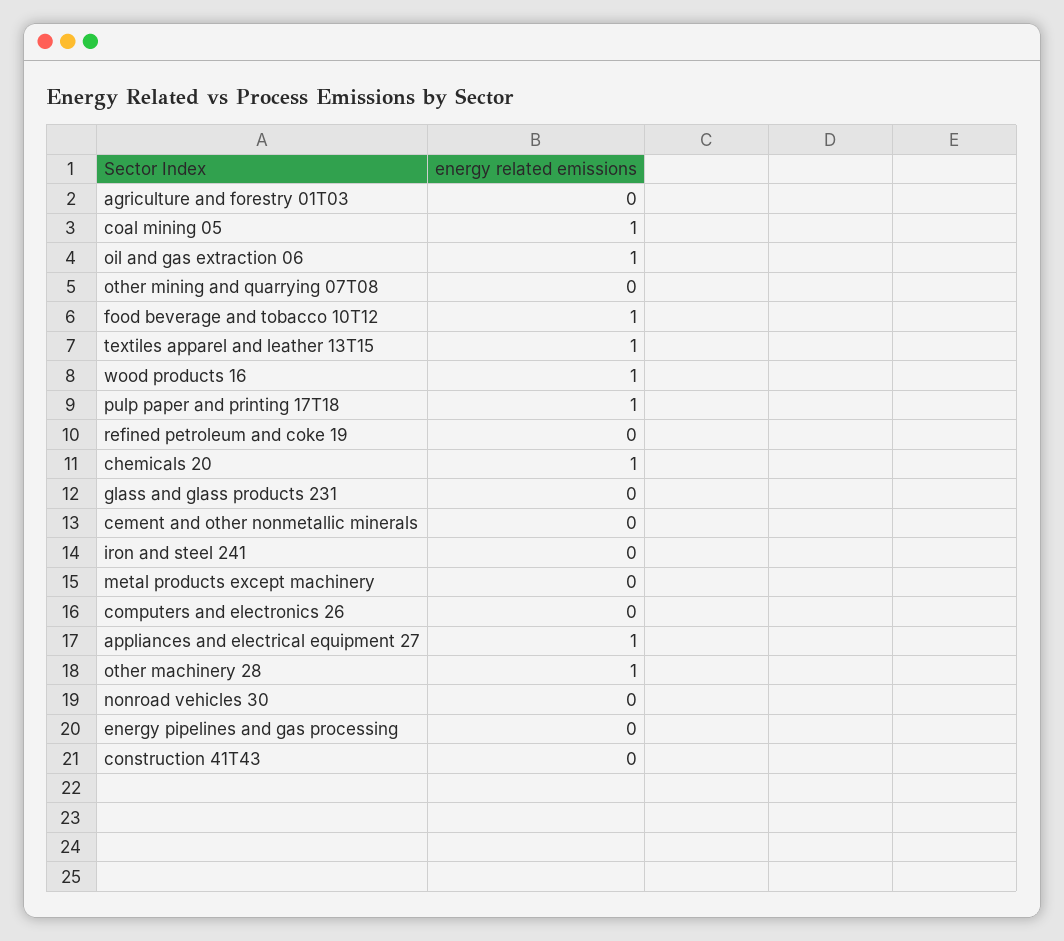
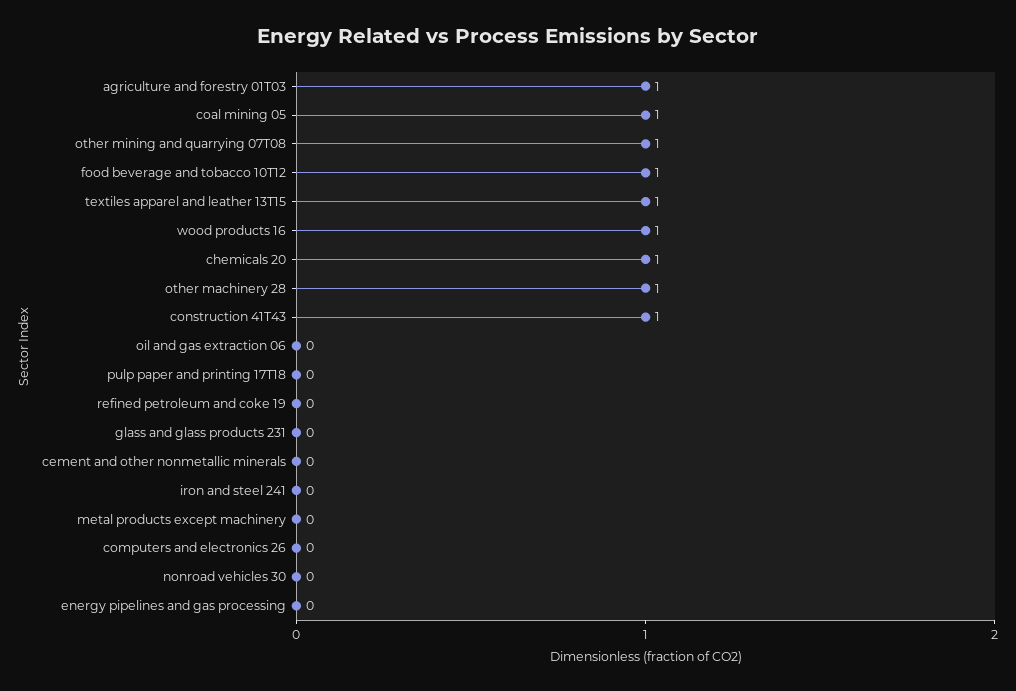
agriculture and forestry 01T03: 0 -> 1
oil and gas extraction 06: 1 -> 0
other mining and quarrying 07T08: 0 -> 1
pulp paper and printing 17T18: 1 -> 0
appliances and electrical equipment 27: 1 -> none
construction 41T43: 0 -> 1

